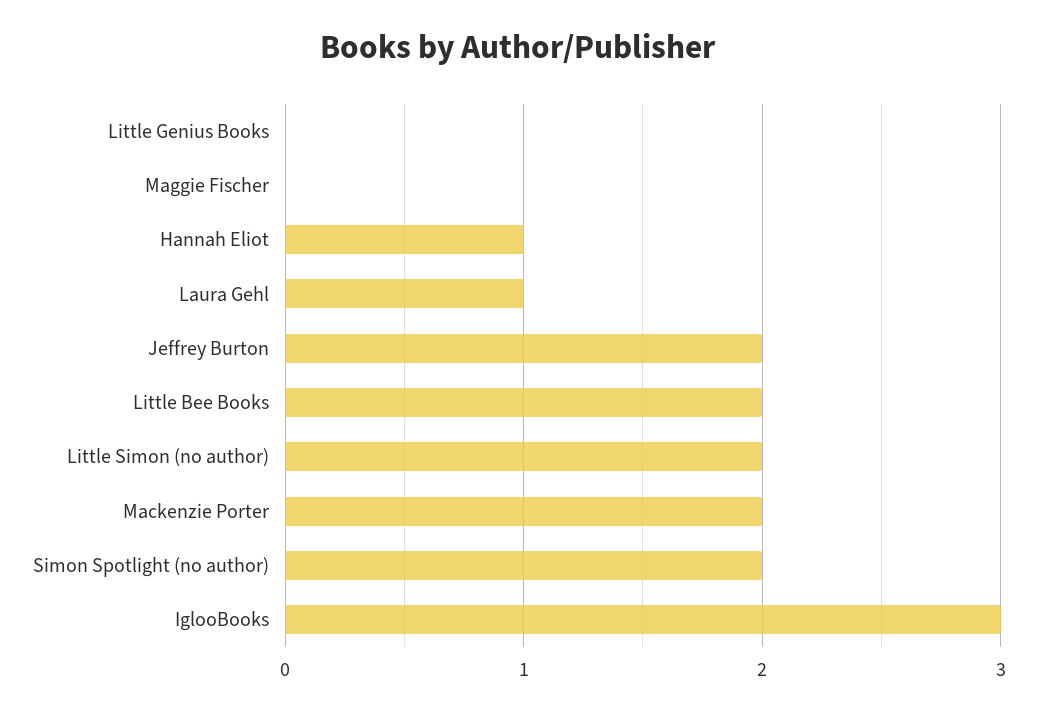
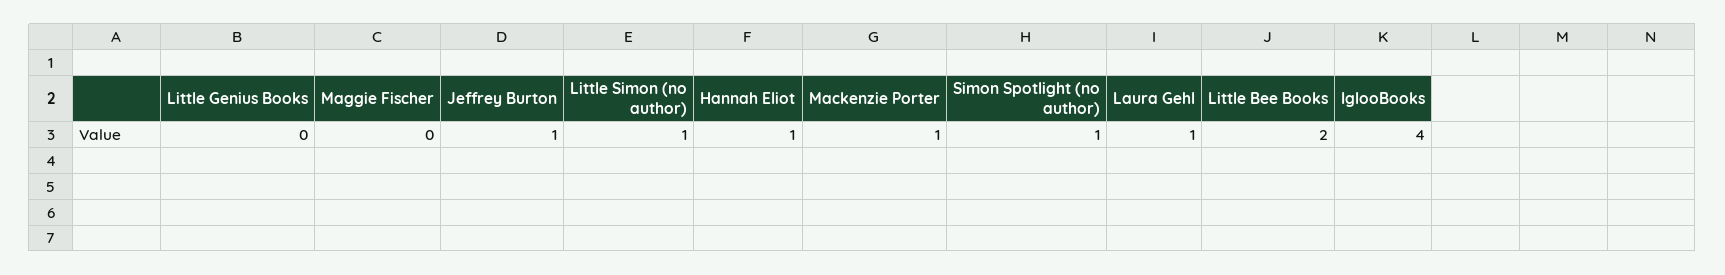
Jeffrey Burton: 2 -> 1
Little Simon (no author): 2 -> 1
Mackenzie Porter: 2 -> 1
Simon Spotlight (no author): 2 -> 1
IglooBooks: 3 -> 4

